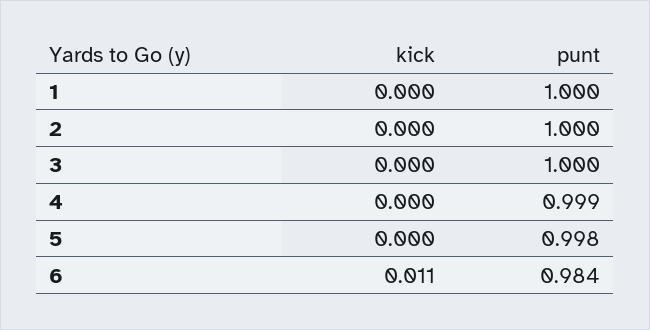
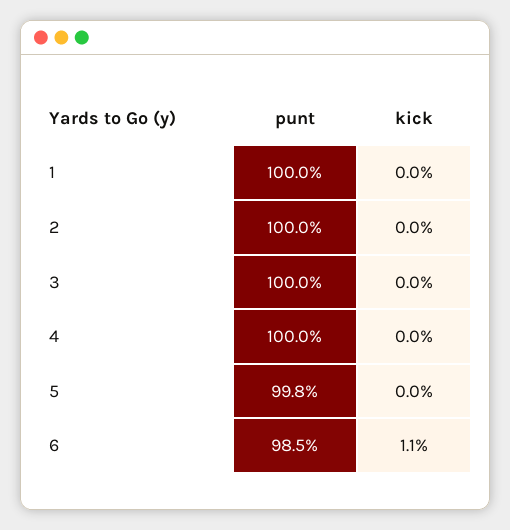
punt, 4: 0.999 -> 1
punt, 6: 0.984 -> 0.985

